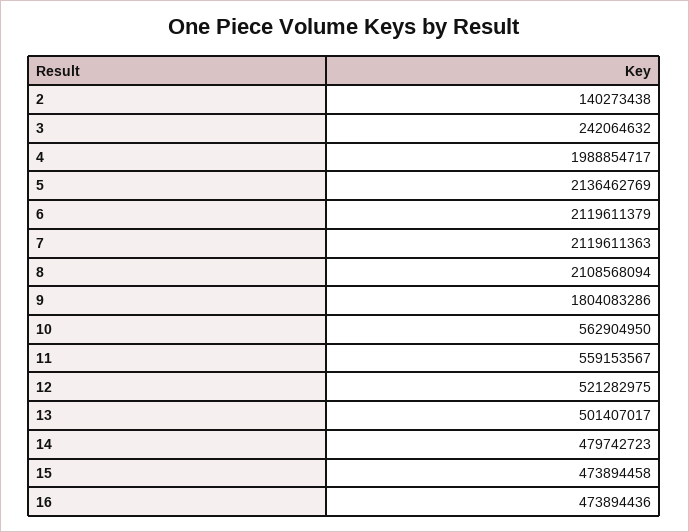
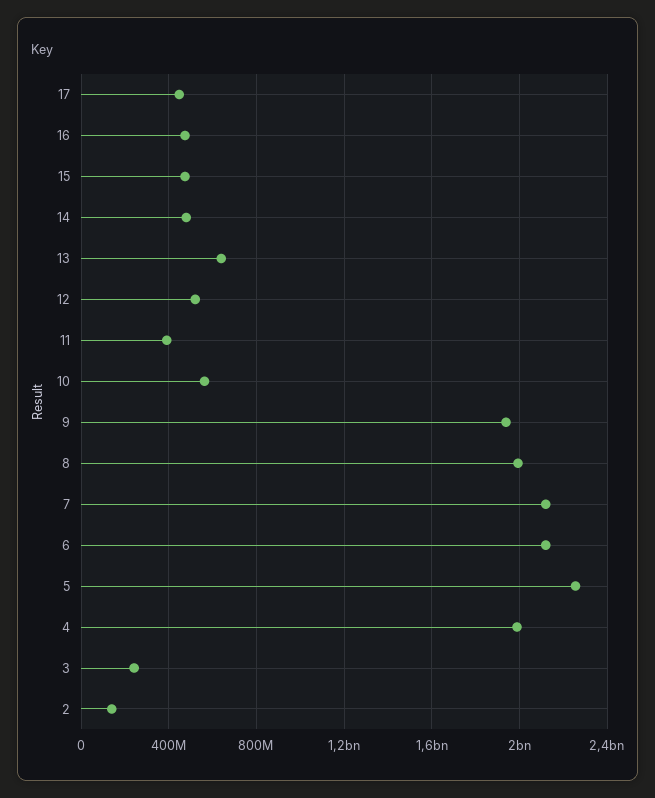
5: 2136462769 -> 2250000000
8: 2108568094 -> 2000000000
9: 1804083286 -> 1950000000
11: 559153567 -> 400000000
13: 501407017 -> 650000000
17: none -> 450000000

